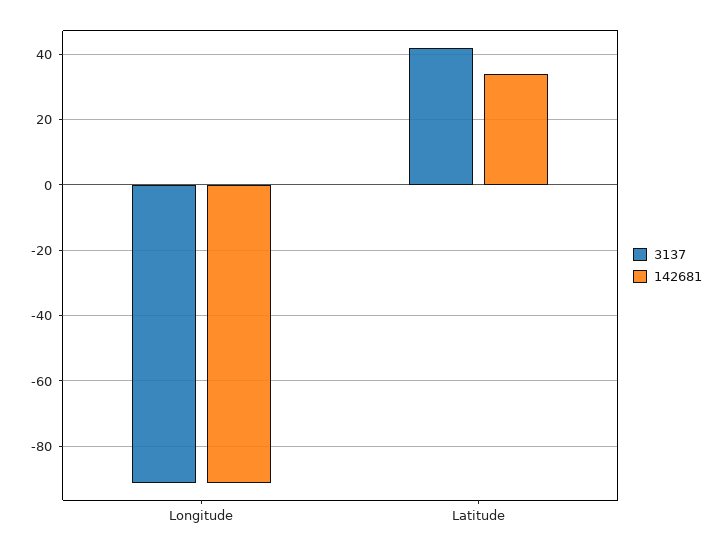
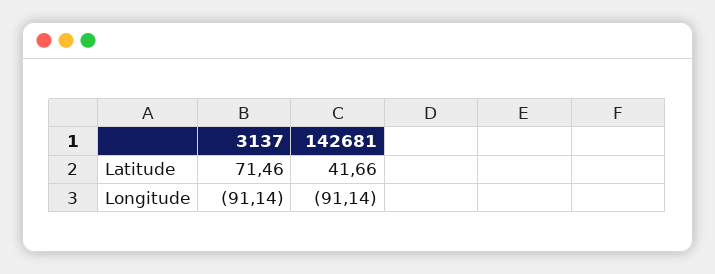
3137, Latitude: 42 -> 71.46
142681, Latitude: 34 -> 41.66

